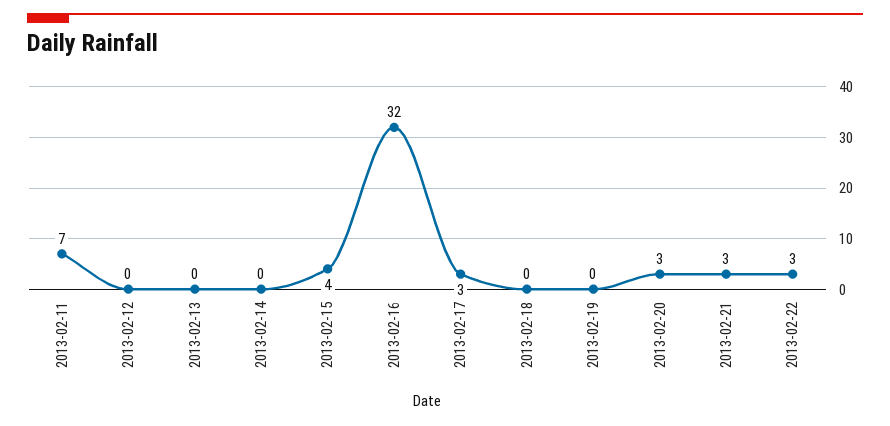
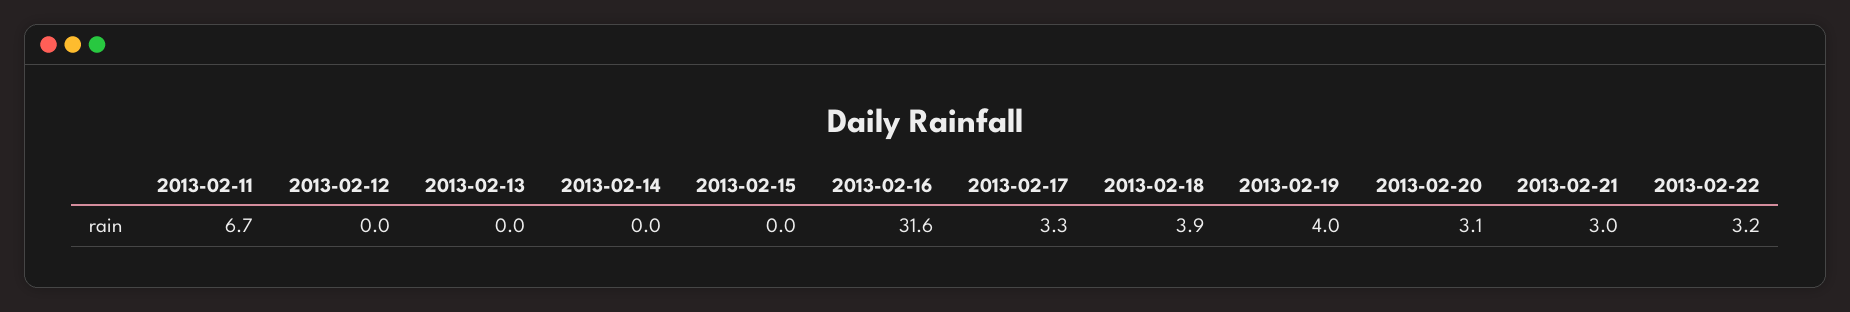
2013-02-15: 4 -> 0
2013-02-18: 0 -> 3.9
2013-02-19: 0 -> 4

